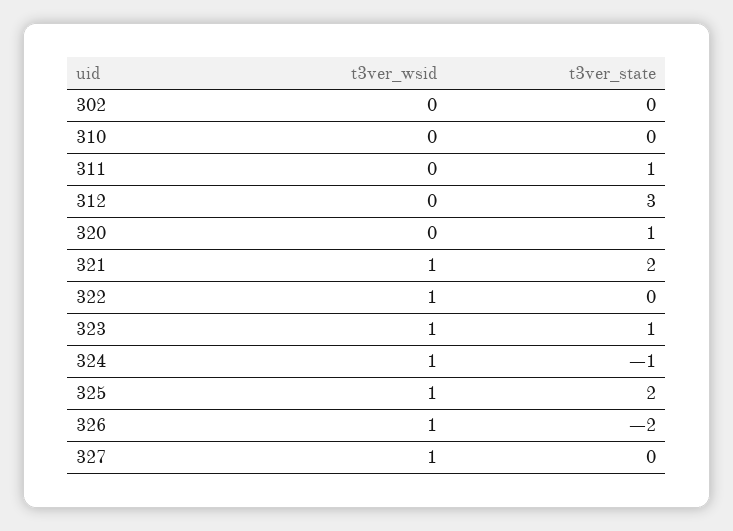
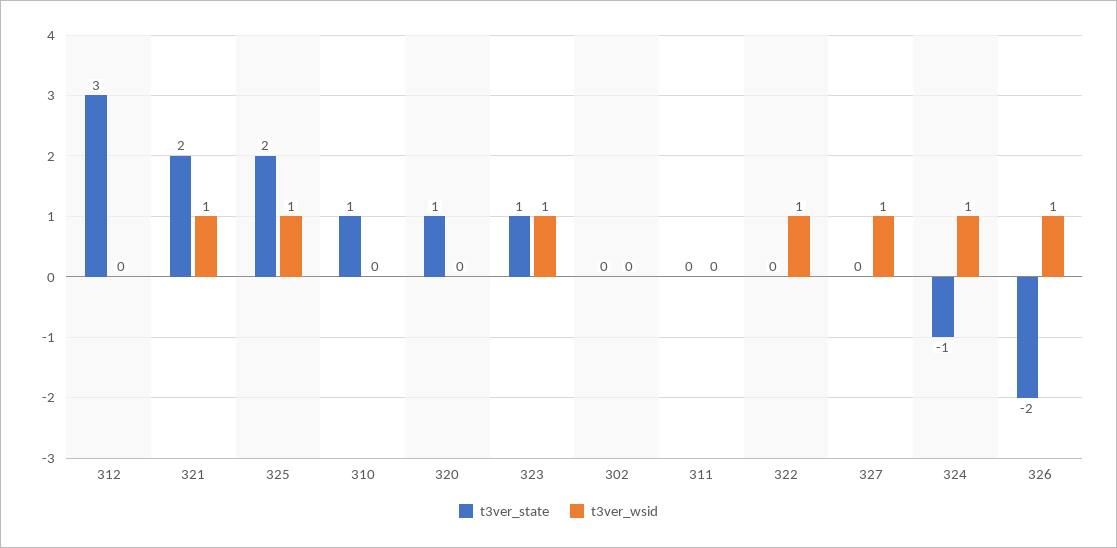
t3ver_state, 310: 0 -> 1
t3ver_state, 311: 1 -> 0

